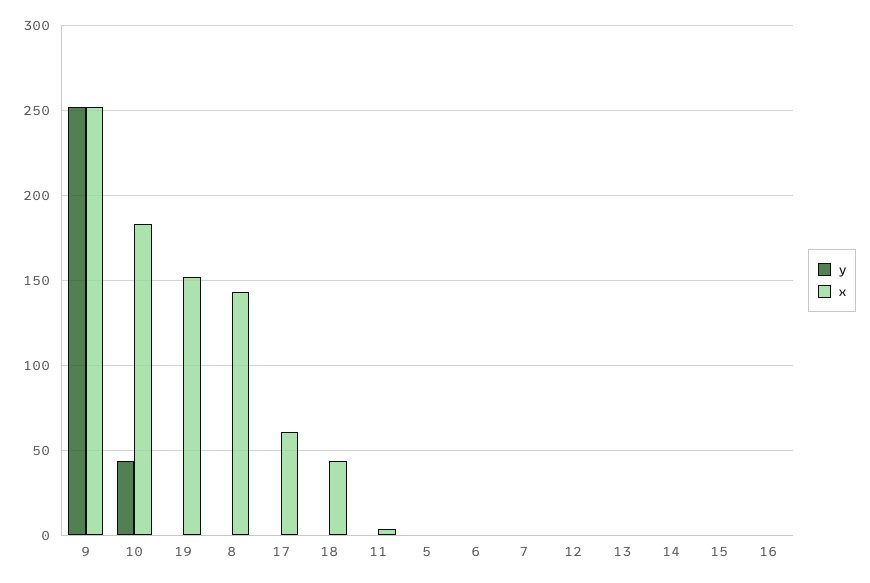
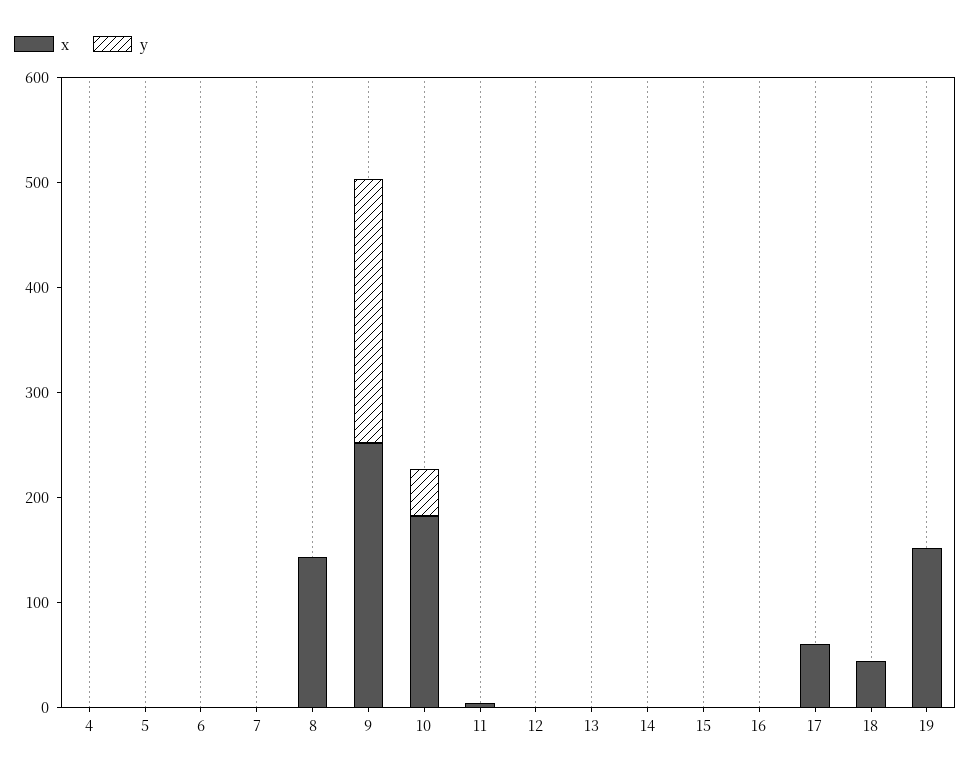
x, 4: none -> 0
y, 4: none -> 0

